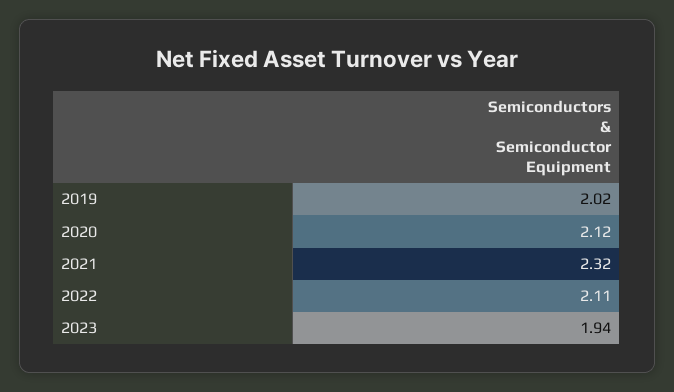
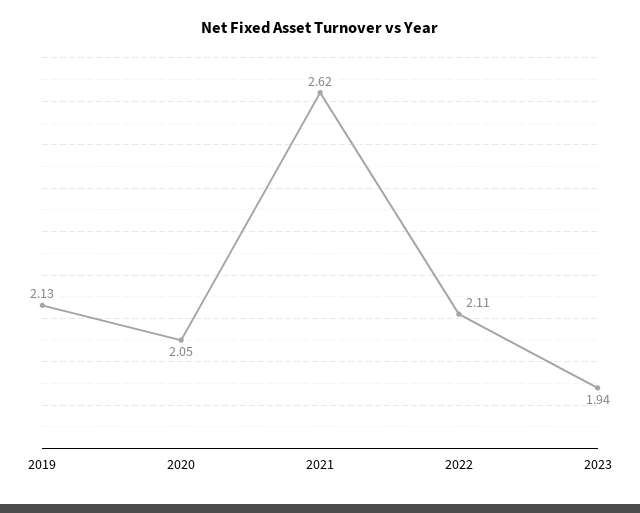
2019: 2.02 -> 2.13
2020: 2.12 -> 2.05
2021: 2.32 -> 2.62

